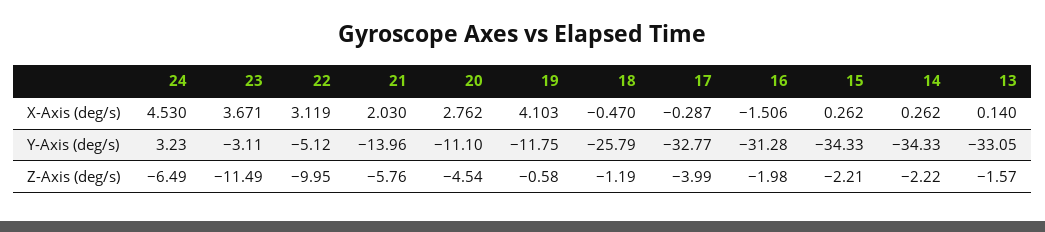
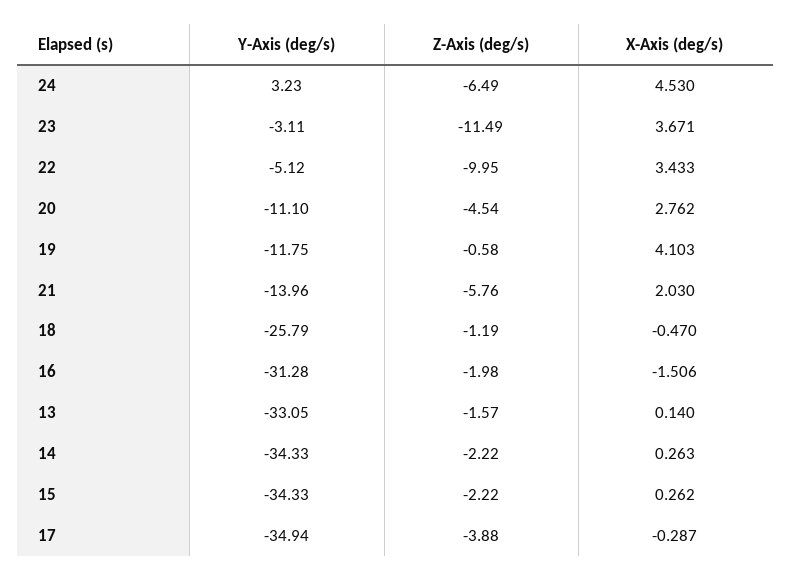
22, X-Axis (deg/s): 3.119 -> 3.433
14, X-Axis (deg/s): 0.262 -> 0.263
17, Y-Axis (deg/s): -32.77 -> -34.94
17, Z-Axis (deg/s): -3.99 -> -3.88
15, Z-Axis (deg/s): -2.21 -> -2.22

